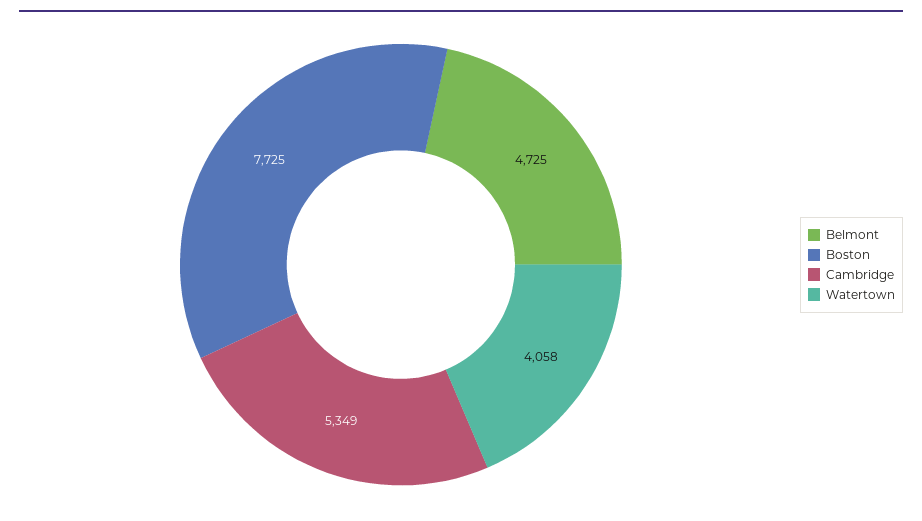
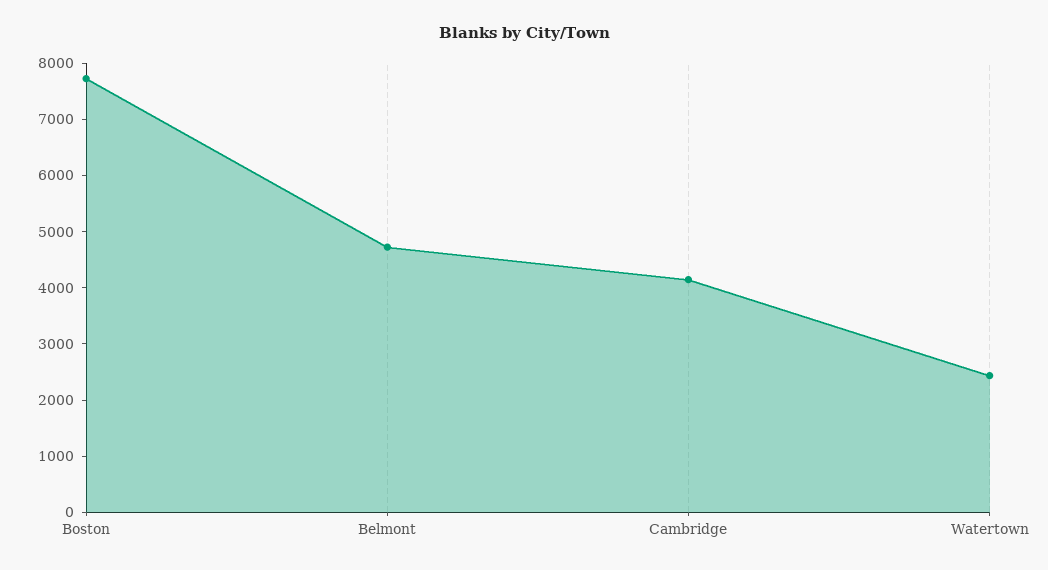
Cambridge: 5349 -> 4200
Watertown: 4058 -> 2400

